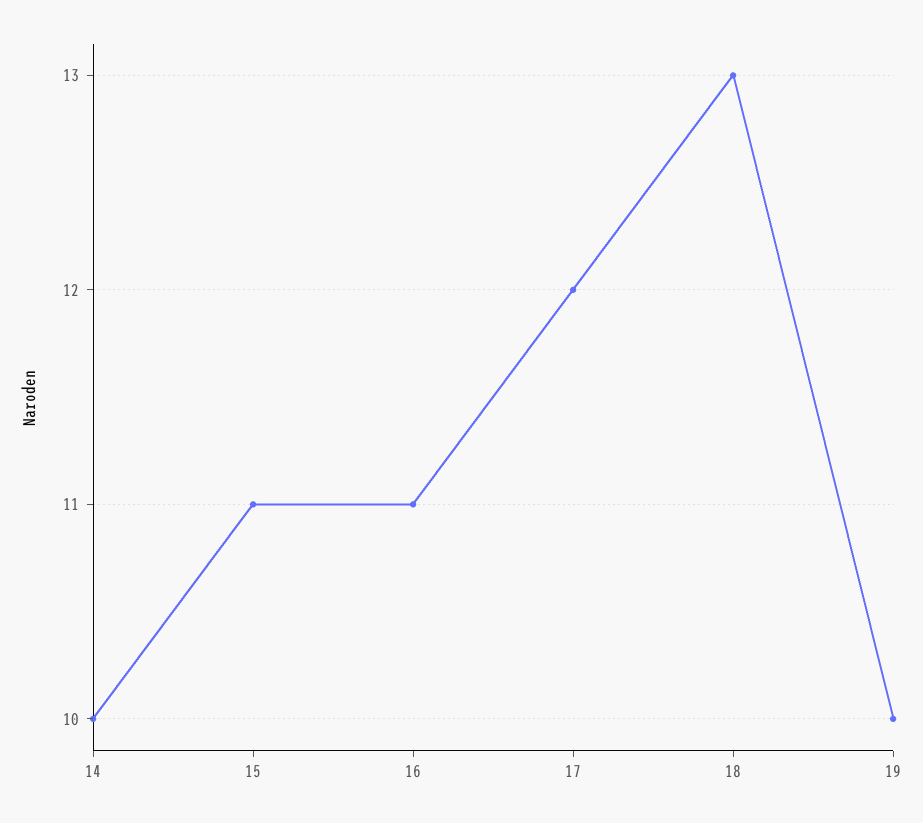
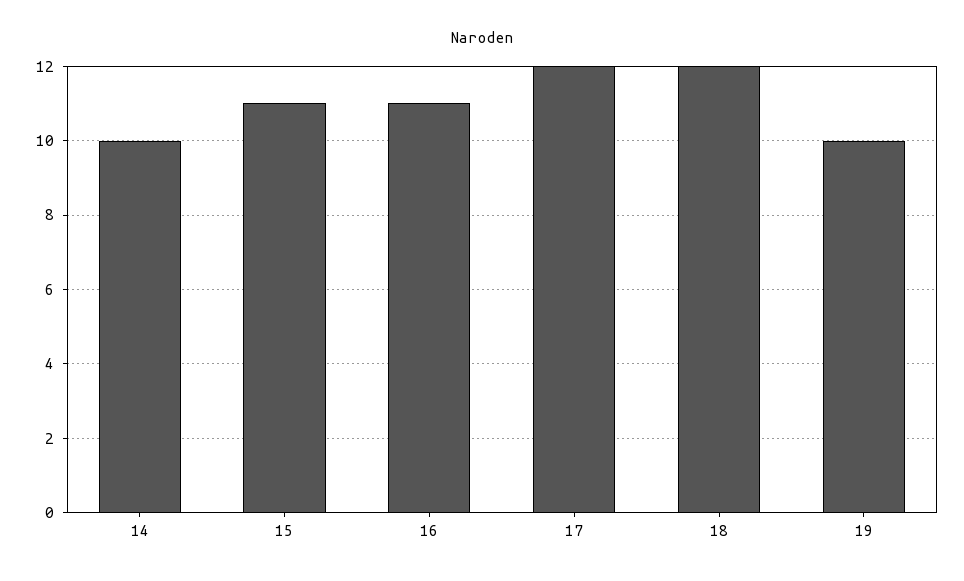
18: 13 -> 12

